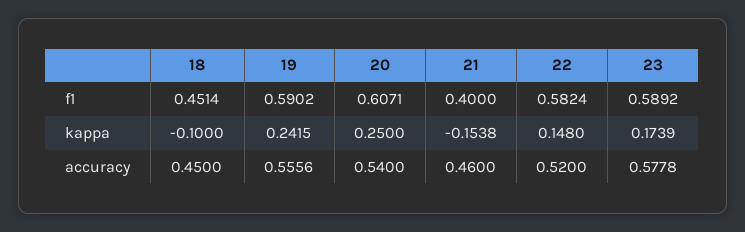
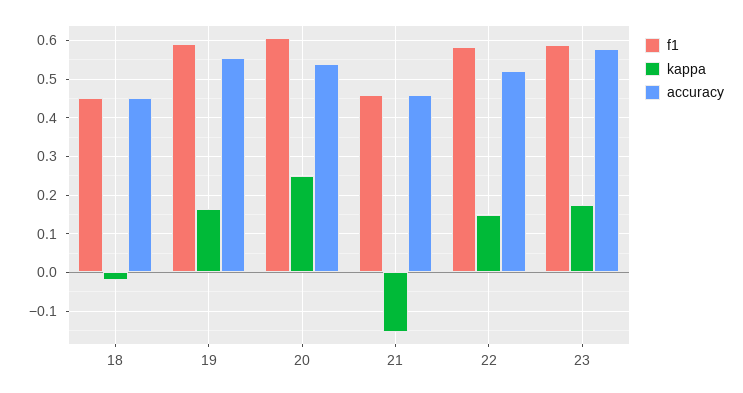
f1, 21: 0.4 -> 0.46
kappa, 18: -0.1 -> -0.02
kappa, 19: 0.2415 -> 0.16

